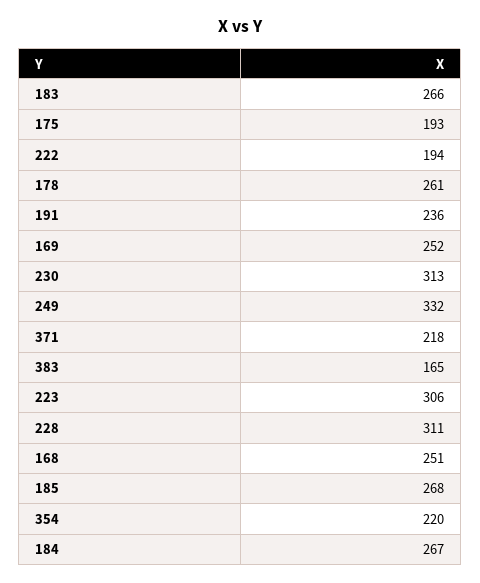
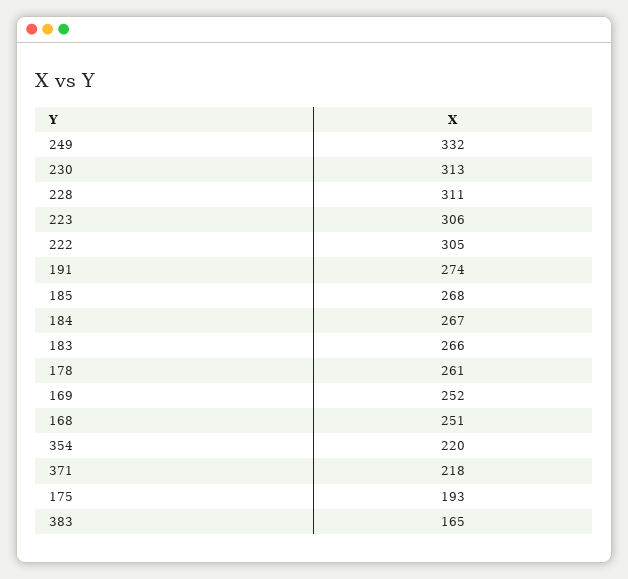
222: 194 -> 305
191: 236 -> 274

